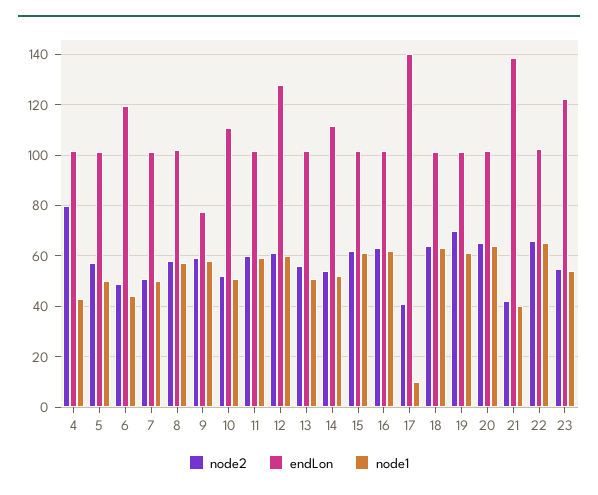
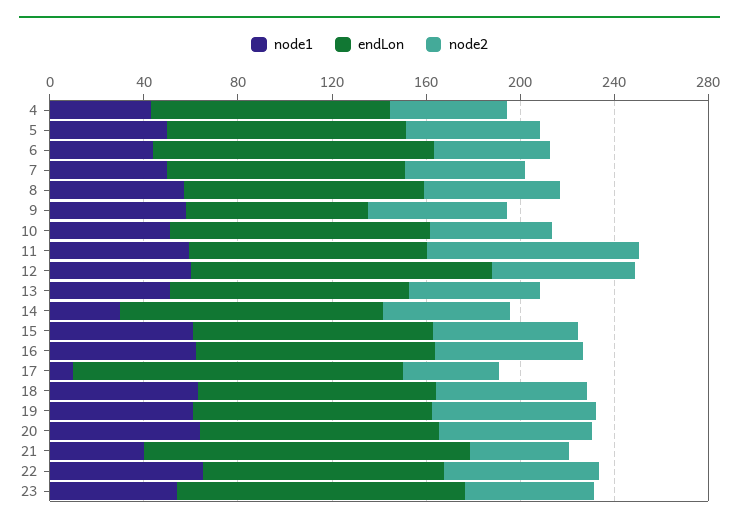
node2, 4: 80 -> 50
node2, 11: 60 -> 90
node1, 14: 52.5 -> 30

